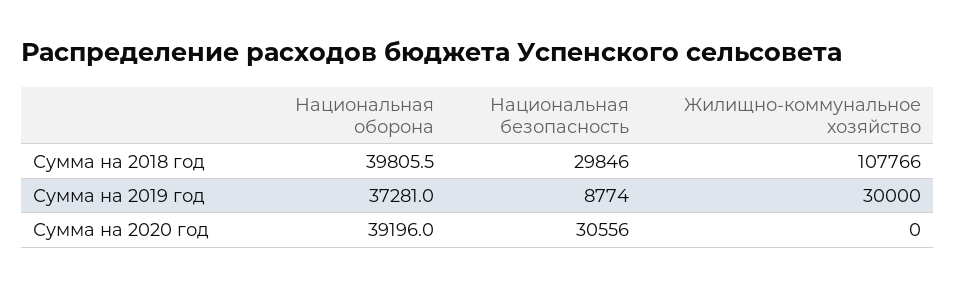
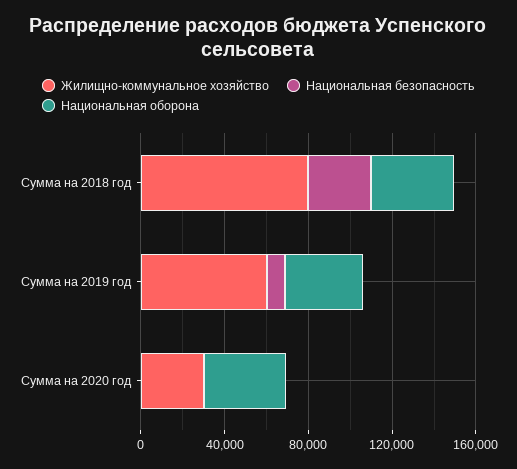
Жилищно-коммунальное хозяйство, Сумма на 2018 год: 107766 -> 80000
Жилищно-коммунальное хозяйство, Сумма на 2019 год: 30000 -> 60000
Национальная безопасность, Сумма на 2020 год: 30556 -> 0
Жилищно-коммунальное хозяйство, Сумма на 2020 год: 0 -> 30000

